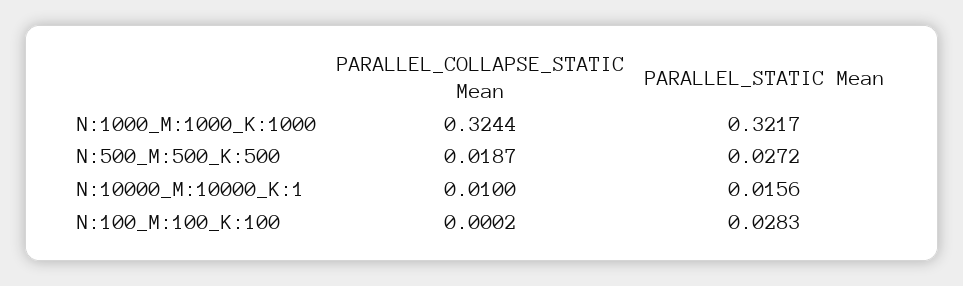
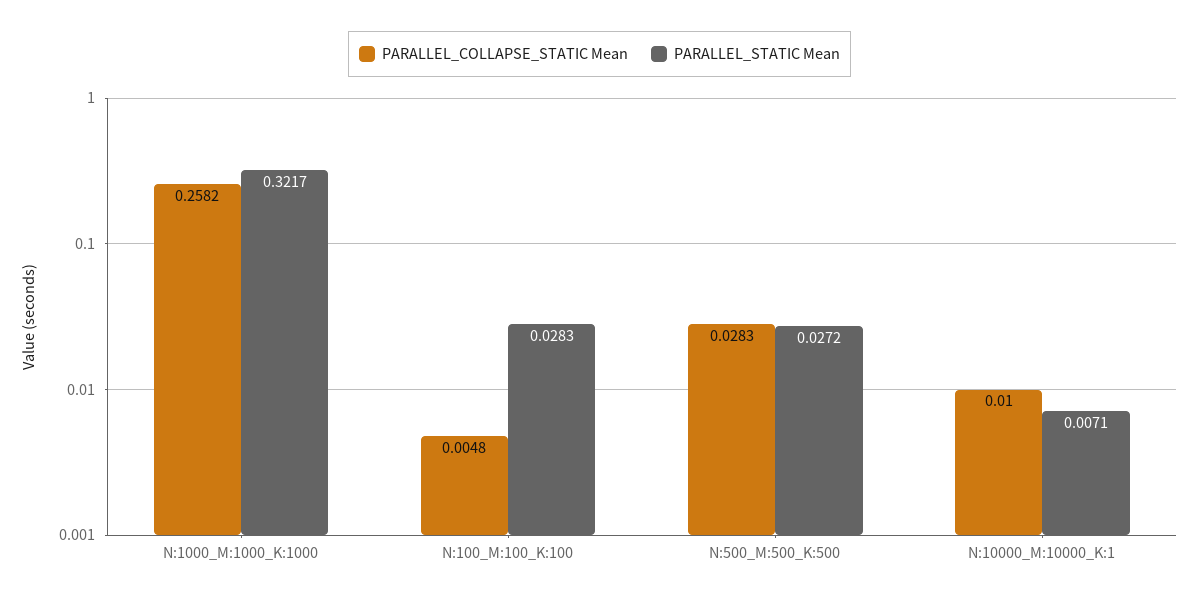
PARALLEL_COLLAPSE_STATIC Mean, N:1000_M:1000_K:1000: 0.3244 -> 0.2582
PARALLEL_COLLAPSE_STATIC Mean, N:500_M:500_K:500: 0.0187 -> 0.0283
PARALLEL_STATIC Mean, N:10000_M:10000_K:1: 0.0156 -> 0.0071
PARALLEL_COLLAPSE_STATIC Mean, N:100_M:100_K:100: 0.0002 -> 0.0048

